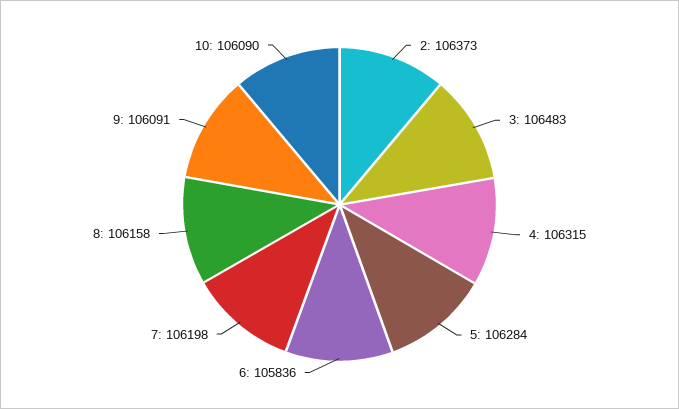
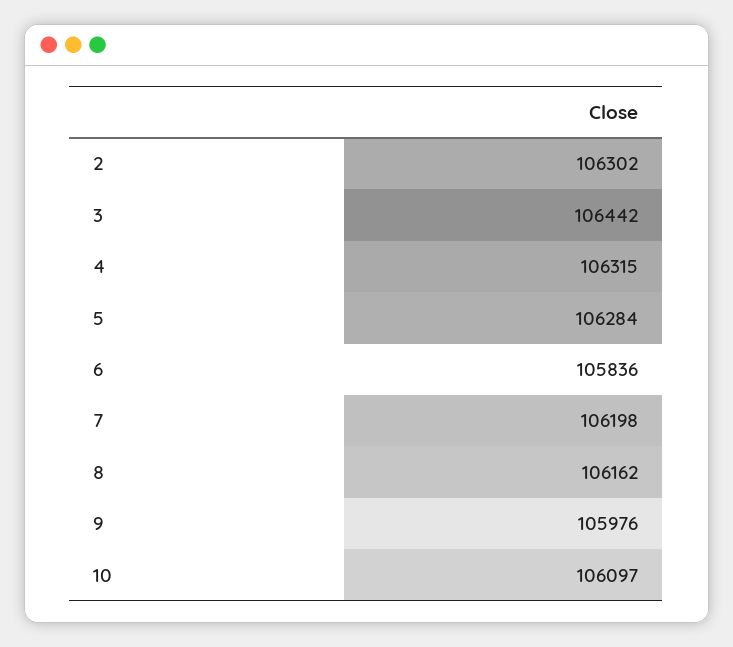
2: 106373 -> 106302
3: 106483 -> 106442
8: 106158 -> 106162
9: 106091 -> 105976
10: 106090 -> 106097

